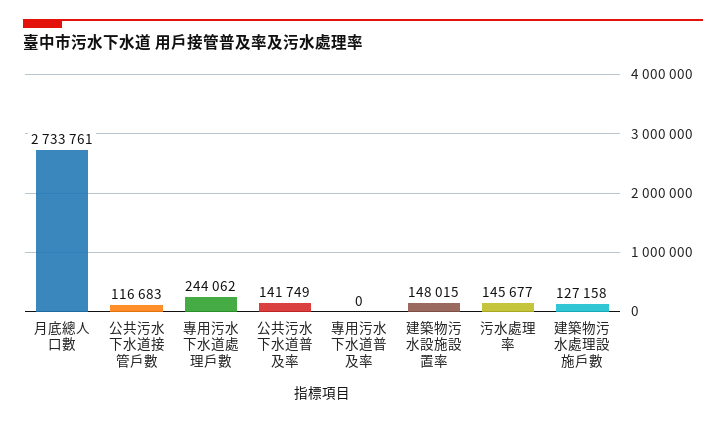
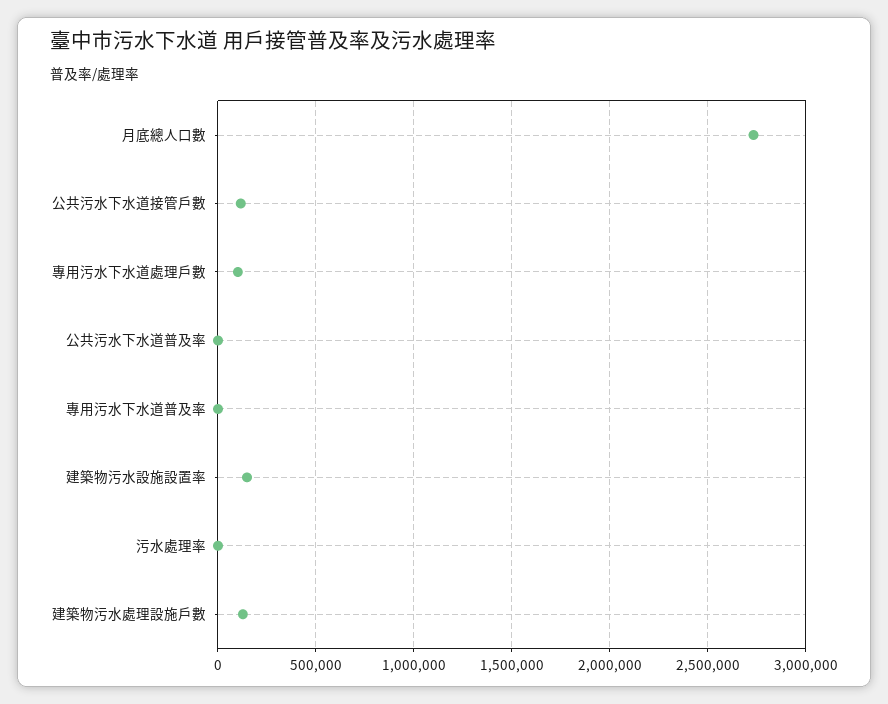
專用污水下水道處理戶數: 244062 -> 100000
公共污水下水道普及率: 141749 -> 0
污水處理率: 145677 -> 0

